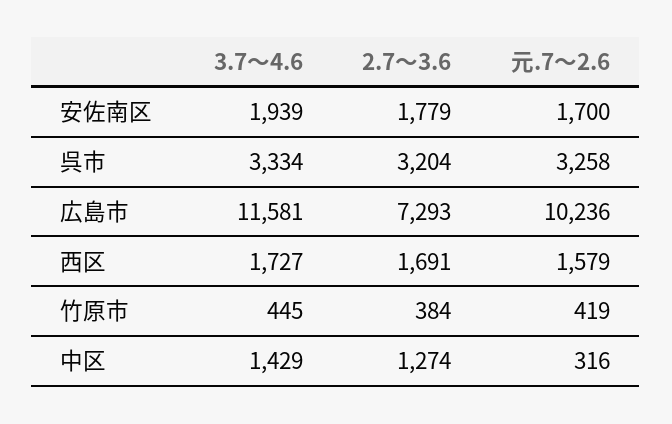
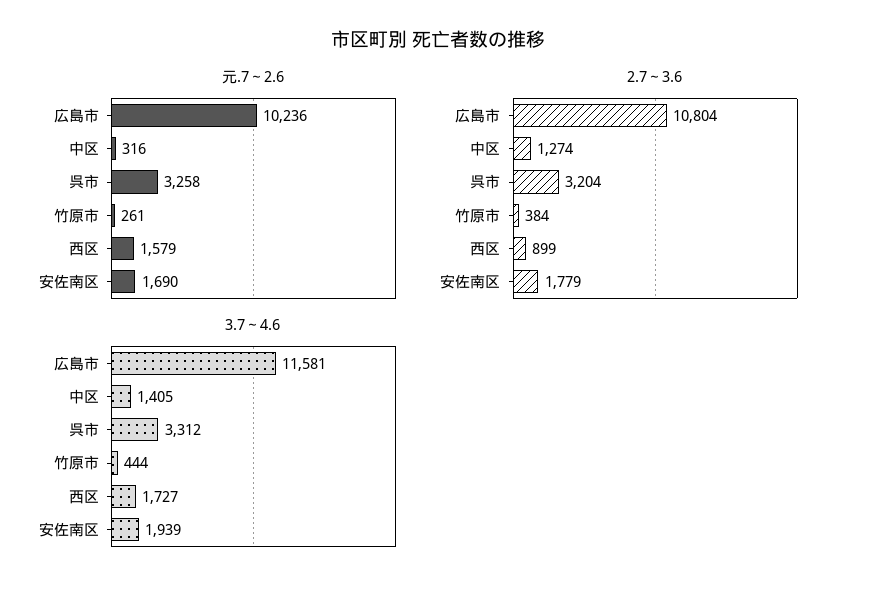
元.7～2.6, 安佐南区: 1700 -> 1690
3.7～4.6, 呉市: 3334 -> 3312
2.7～3.6, 広島市: 7293 -> 10804
2.7～3.6, 西区: 1691 -> 899
3.7～4.6, 竹原市: 445 -> 444
元.7～2.6, 竹原市: 419 -> 261
3.7～4.6, 中区: 1429 -> 1405

